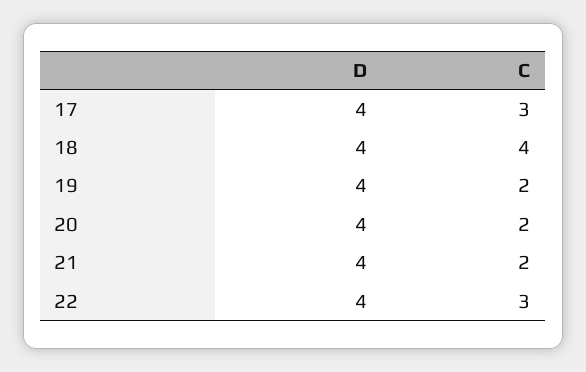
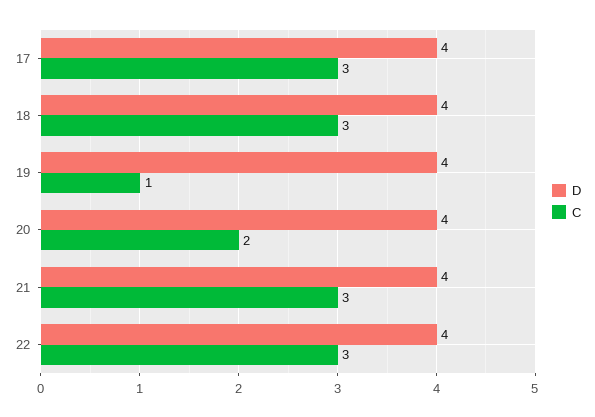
C, 18: 4 -> 3
C, 19: 2 -> 1
C, 21: 2 -> 3

